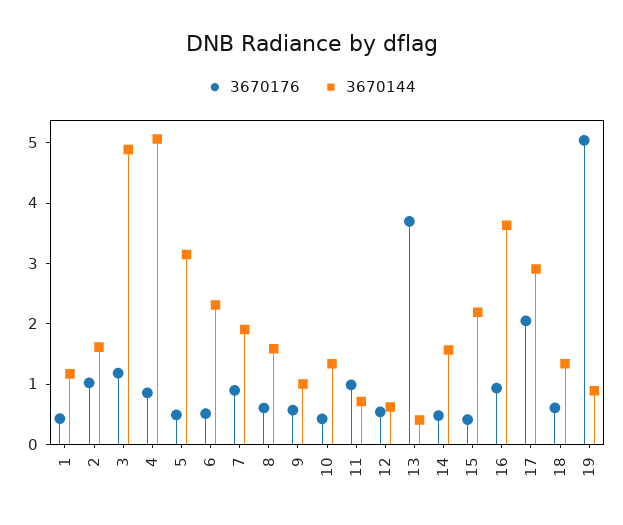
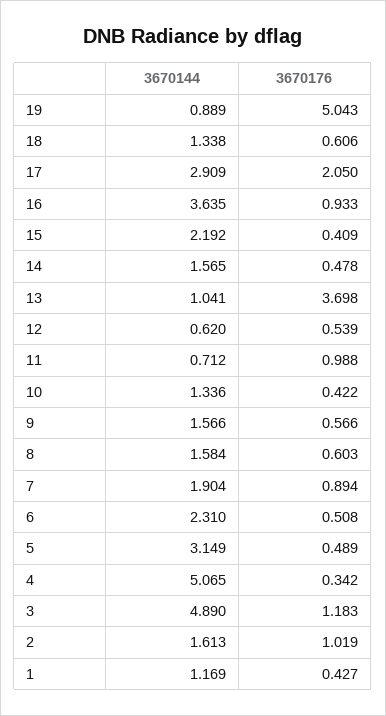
3670176, 4: 0.8 -> 0.342
3670144, 9: 1 -> 1.566
3670144, 13: 0.4 -> 1.041

